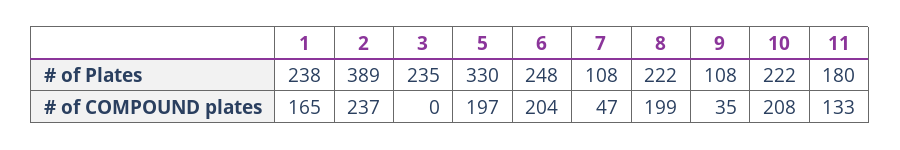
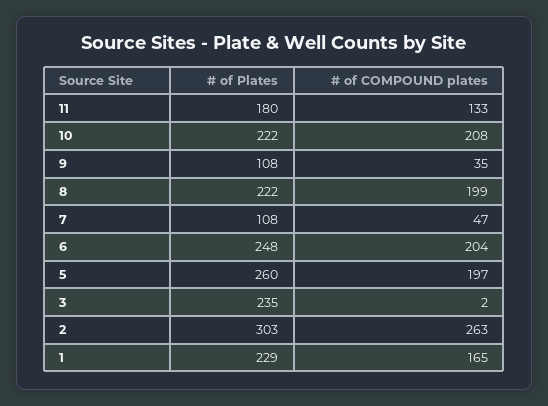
1, # of Plates: 238 -> 229
2, # of Plates: 389 -> 303
5, # of Plates: 330 -> 260
2, # of COMPOUND plates: 237 -> 263
3, # of COMPOUND plates: 0 -> 2

